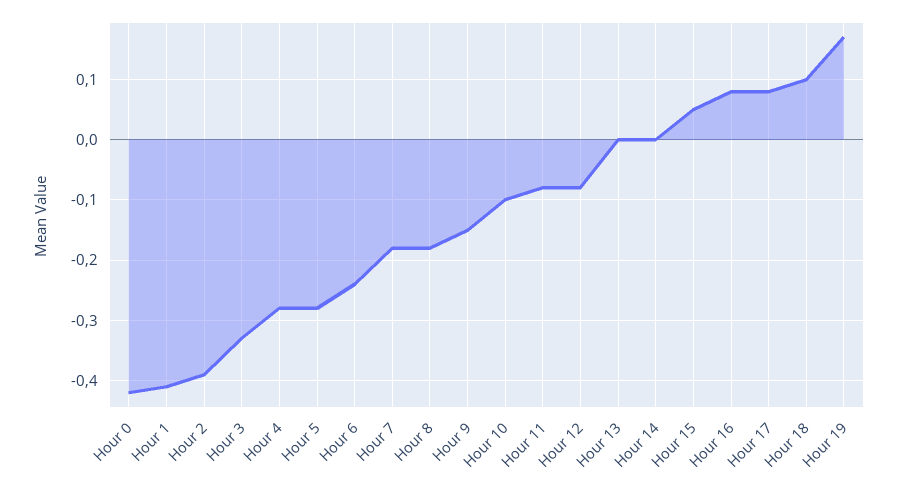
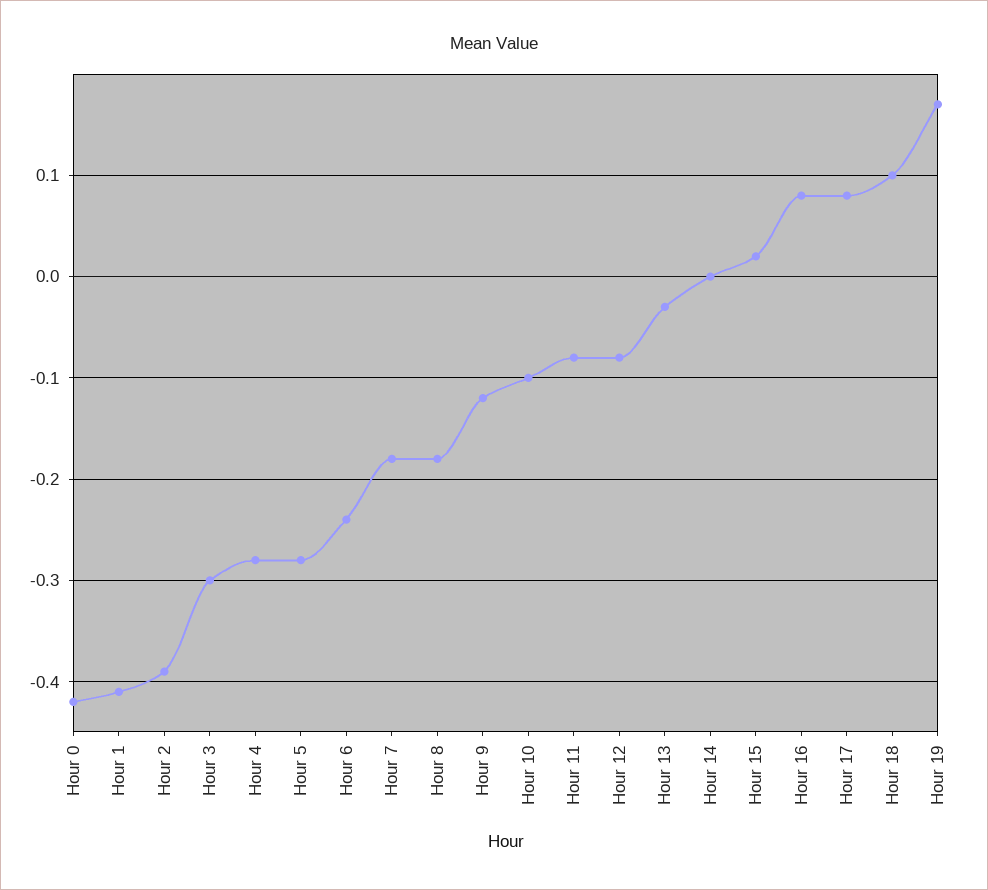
Hour 3: -0.33 -> -0.3
Hour 9: -0.15 -> -0.12
Hour 13: 0 -> -0.03
Hour 15: 0.05 -> 0.02

